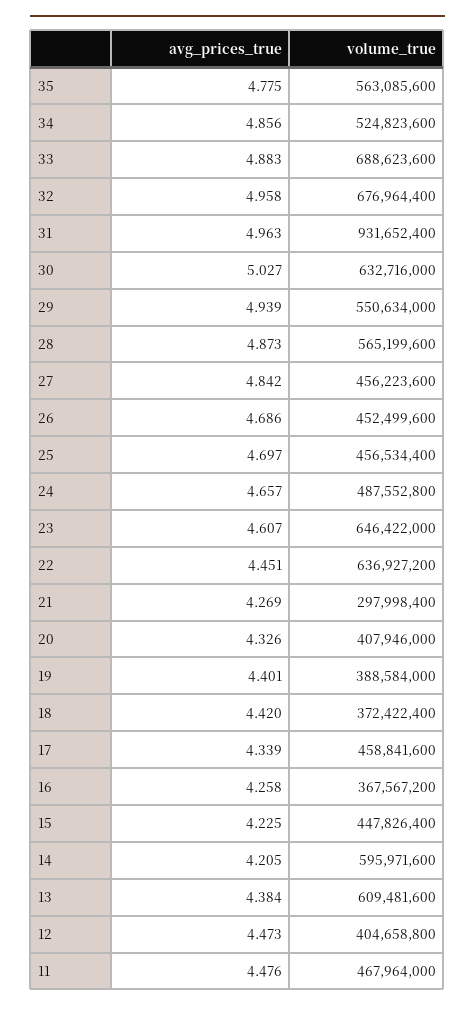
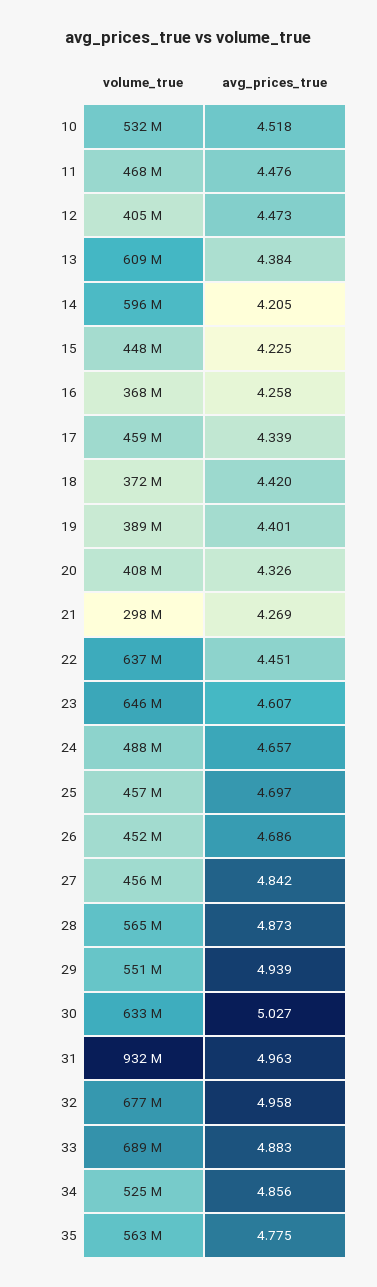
volume_true, 10: none -> 532000000
avg_prices_true, 10: none -> 4.518

